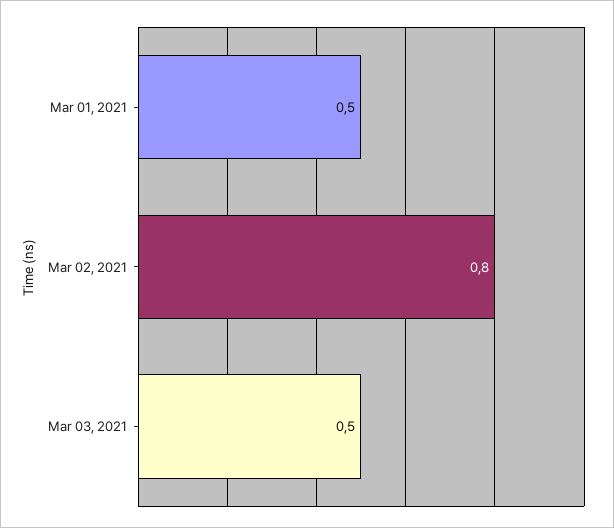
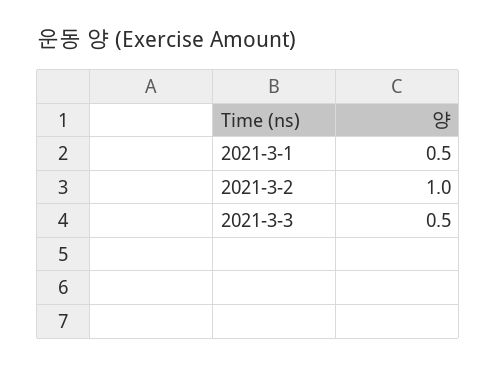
Mar 02, 2021: 0.8 -> 1

